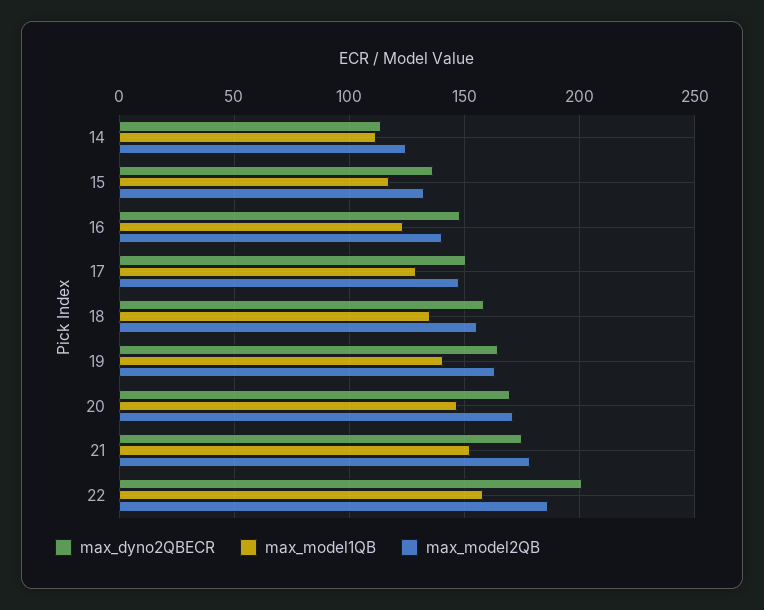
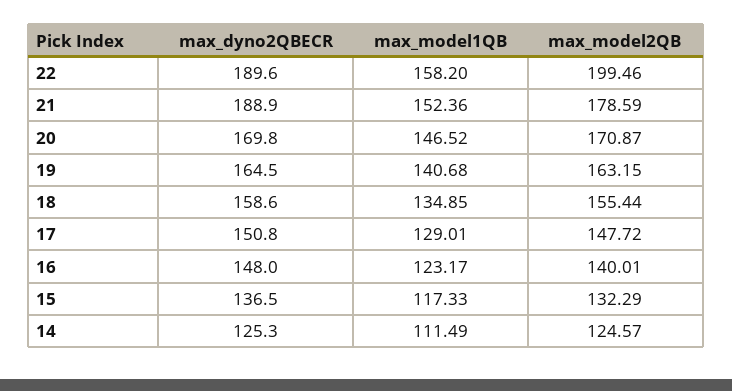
max_dyno2QBECR, 14: 115 -> 125.3
max_dyno2QBECR, 21: 175 -> 188.9
max_dyno2QBECR, 22: 200 -> 189.6
max_model2QB, 22: 185 -> 199.46

